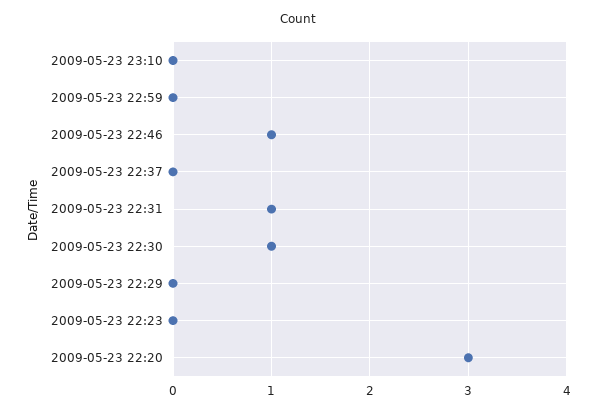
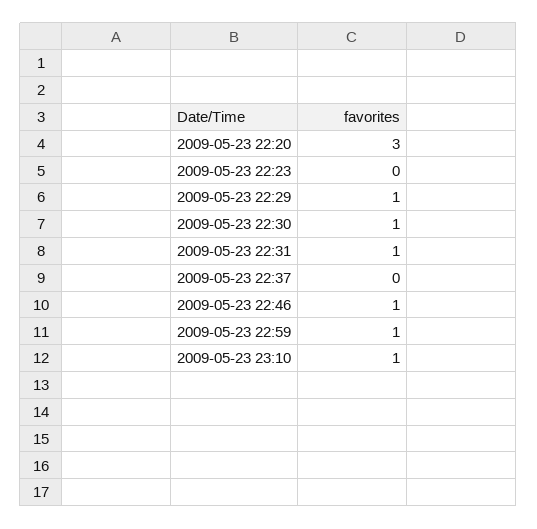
2009-05-23 23:10: 0 -> 1
2009-05-23 22:59: 0 -> 1
2009-05-23 22:29: 0 -> 1

